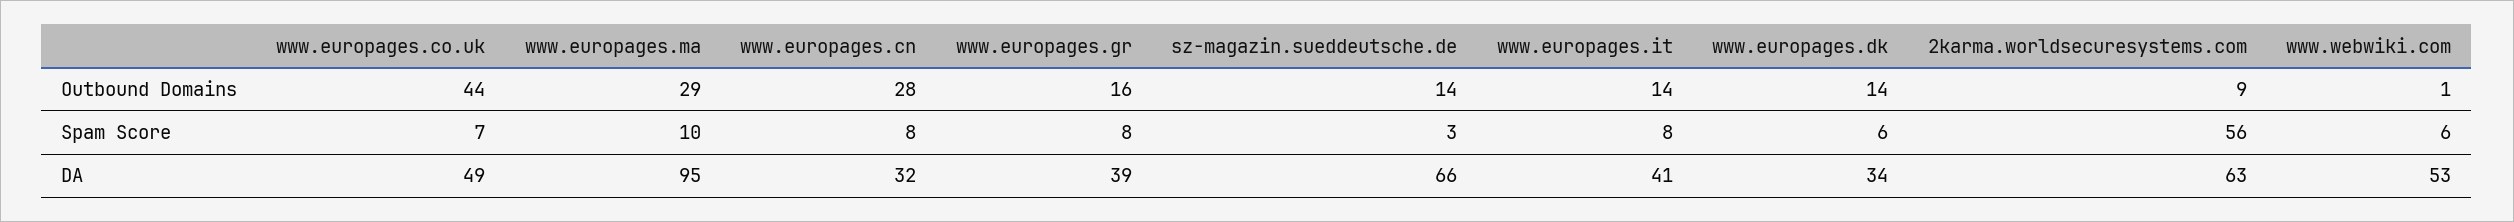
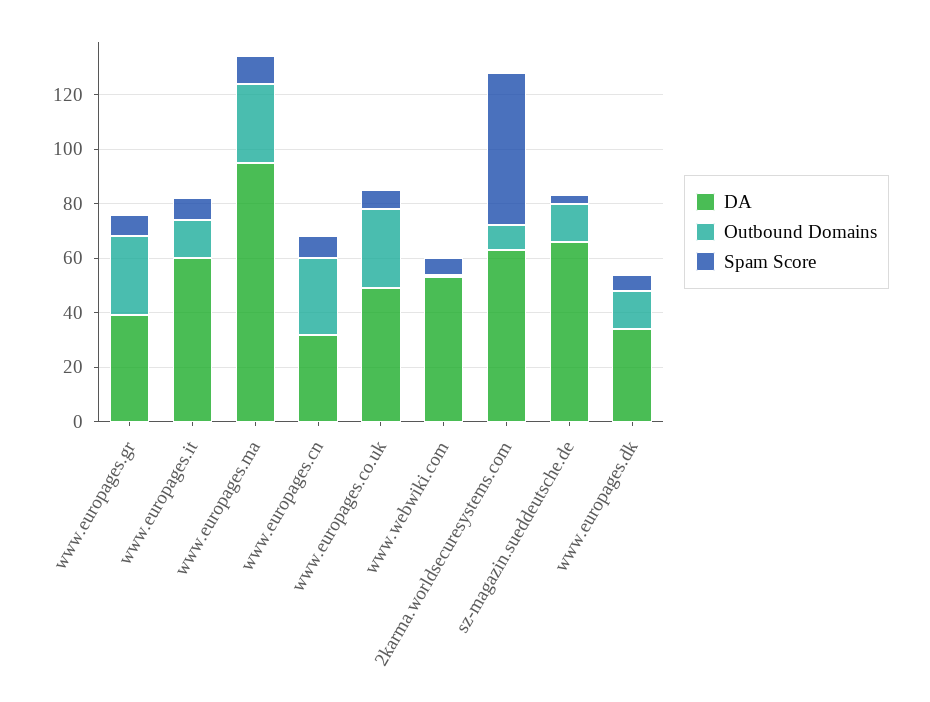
Outbound Domains, www.europages.co.uk: 44 -> 30
Outbound Domains, www.europages.gr: 16 -> 30
DA, www.europages.it: 41 -> 60

